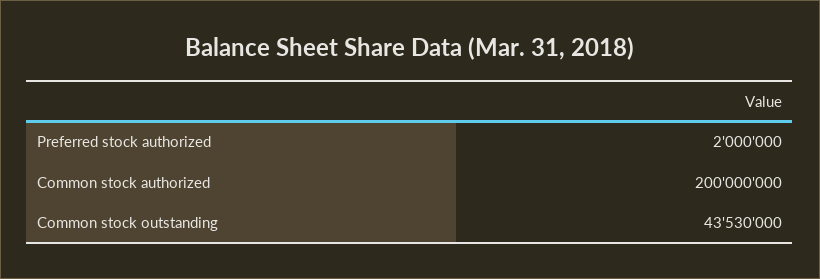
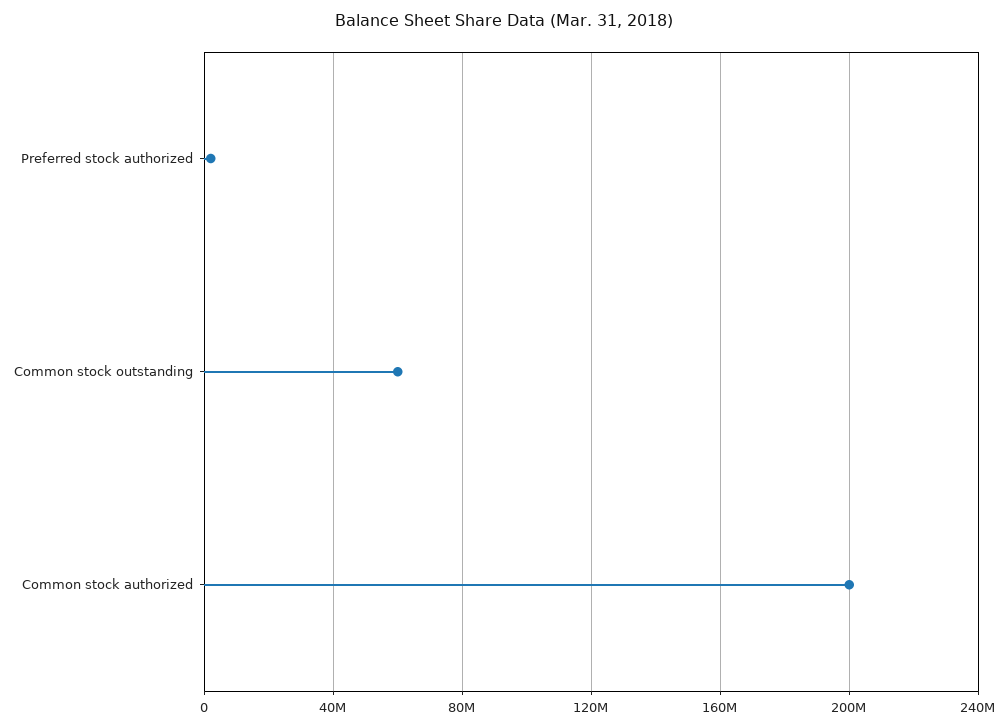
Common stock outstanding: 43530000 -> 60000000

